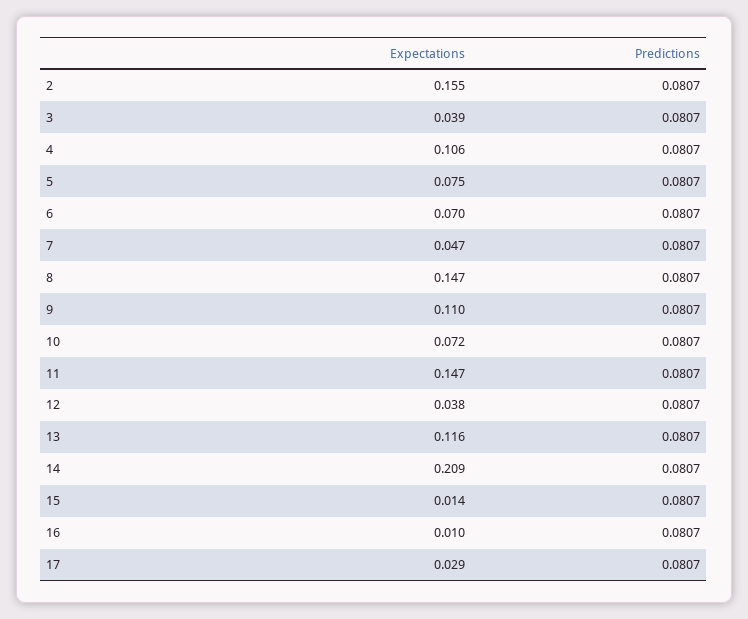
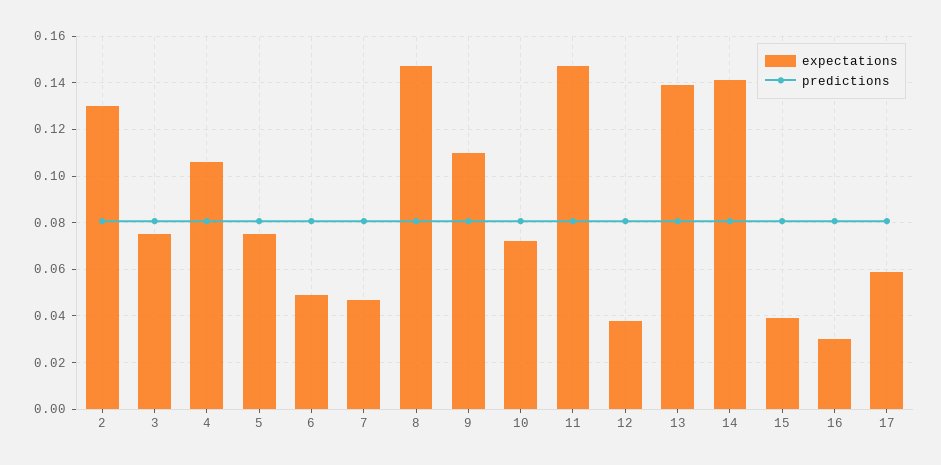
Expectations, 2: 0.155 -> 0.13
Expectations, 3: 0.039 -> 0.075
Expectations, 6: 0.07 -> 0.05
Expectations, 13: 0.116 -> 0.14
Expectations, 14: 0.209 -> 0.14
Expectations, 15: 0.014 -> 0.04
Expectations, 16: 0.01 -> 0.03
Expectations, 17: 0.029 -> 0.06

